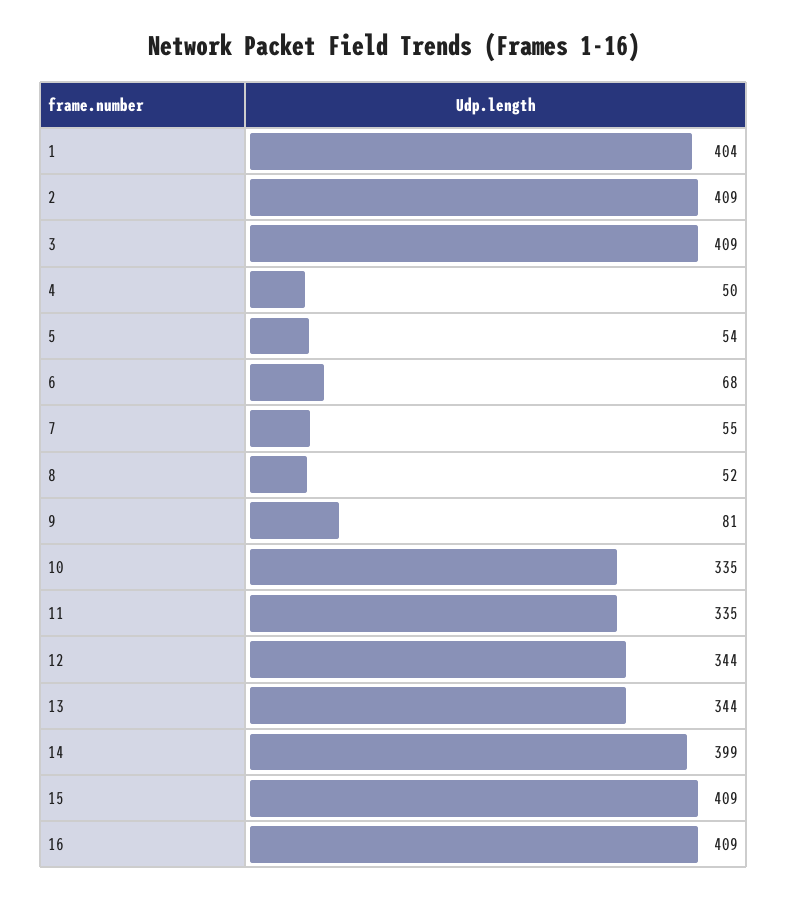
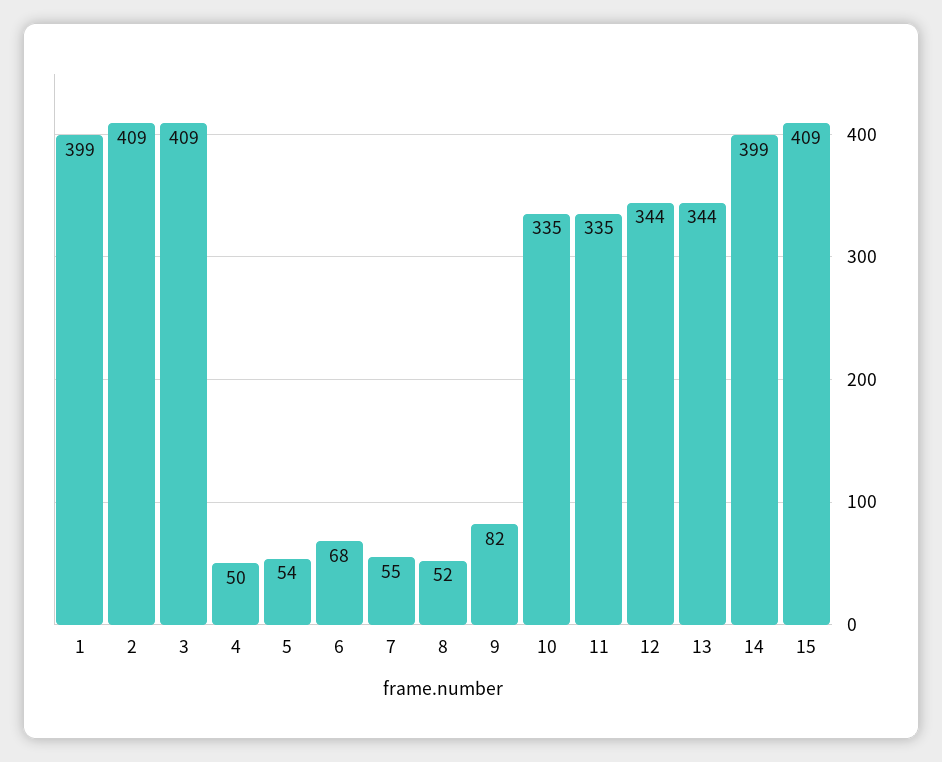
1: 404 -> 399
9: 81 -> 82
16: 409 -> none

